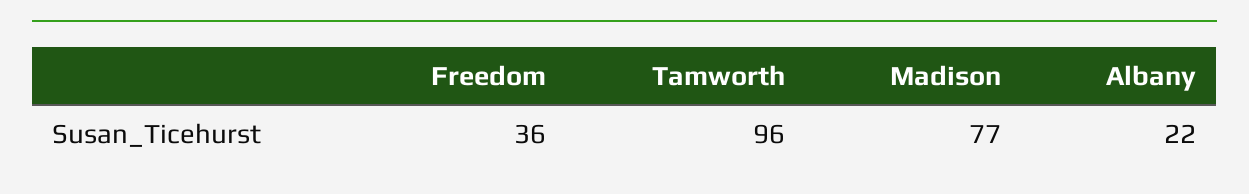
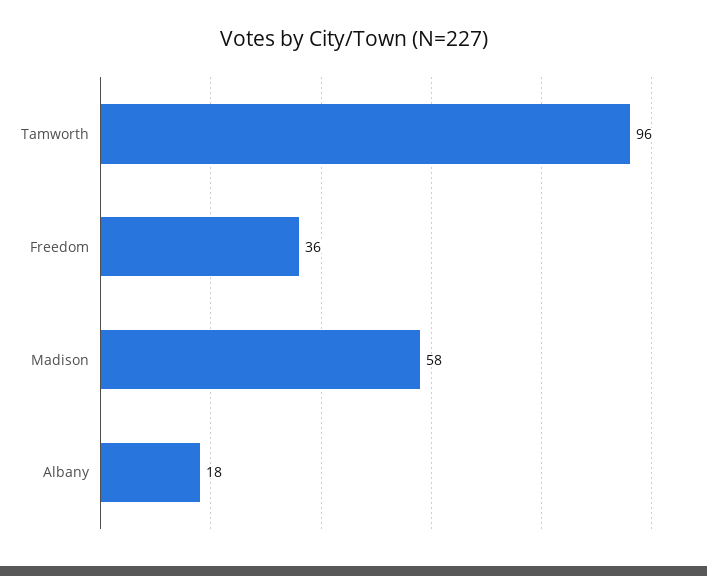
Madison: 77 -> 58
Albany: 22 -> 18

